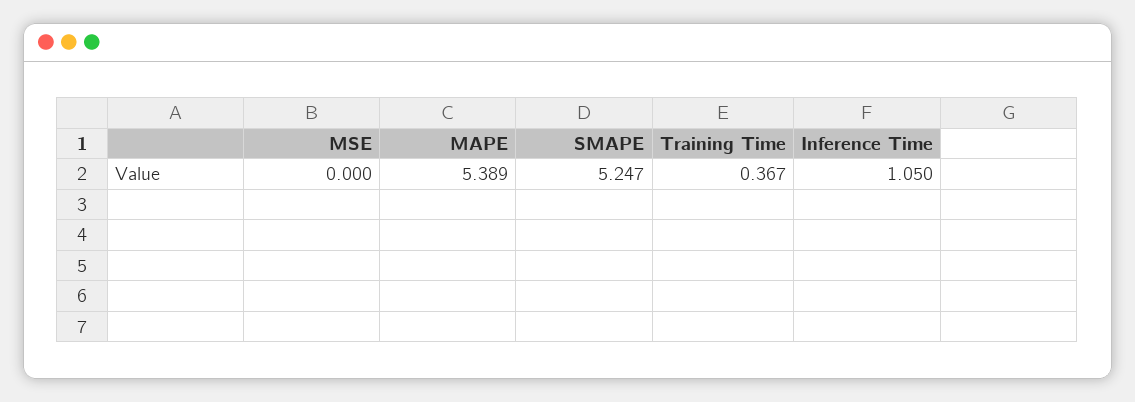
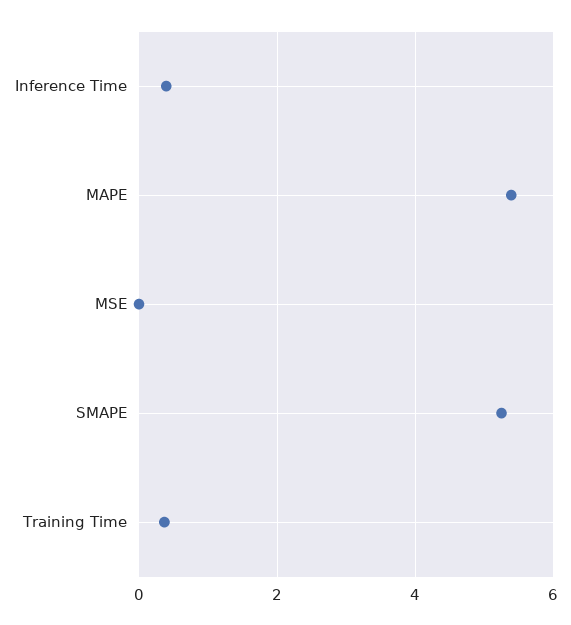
Inference Time: 1.05 -> 0.4

